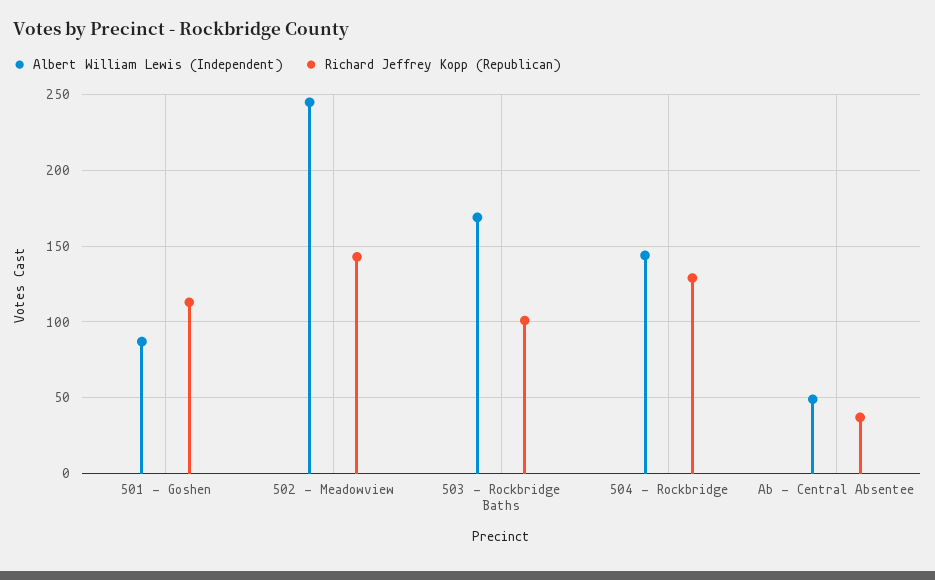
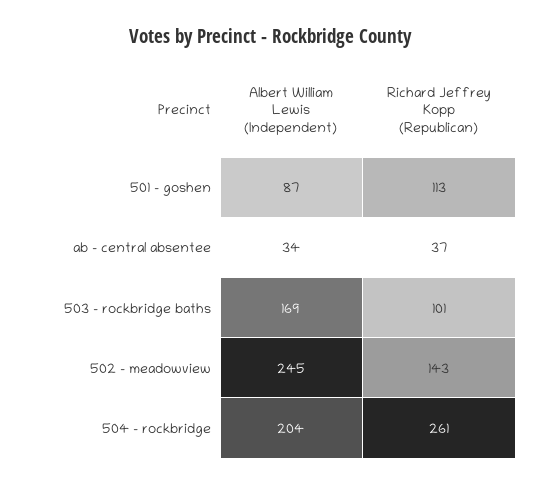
Albert William Lewis (Independent), 504 - Rockbridge: 145 -> 204
Richard Jeffrey Kopp (Republican), 504 - Rockbridge: 130 -> 261
Albert William Lewis (Independent), Ab - Central Absentee: 50 -> 34

